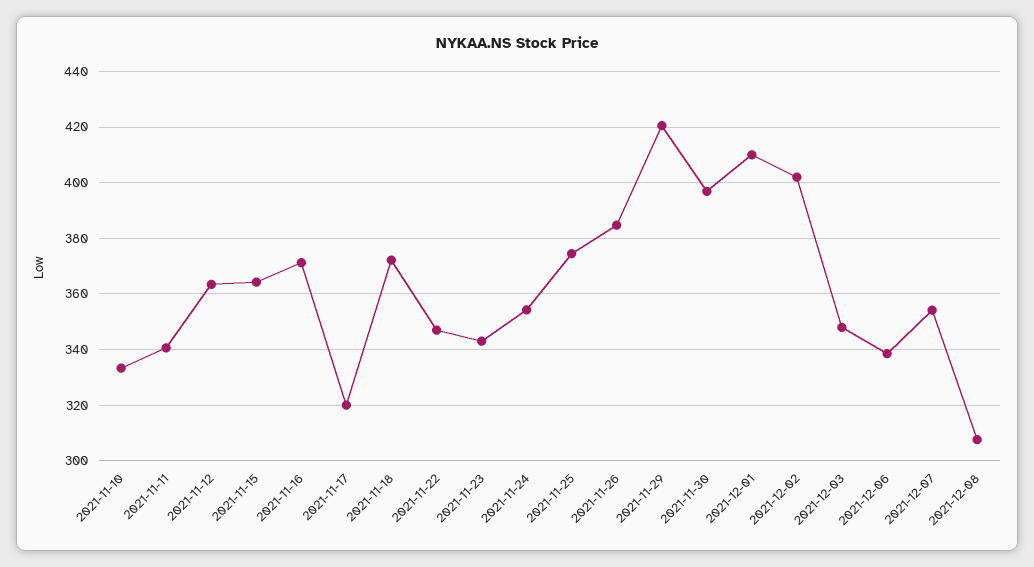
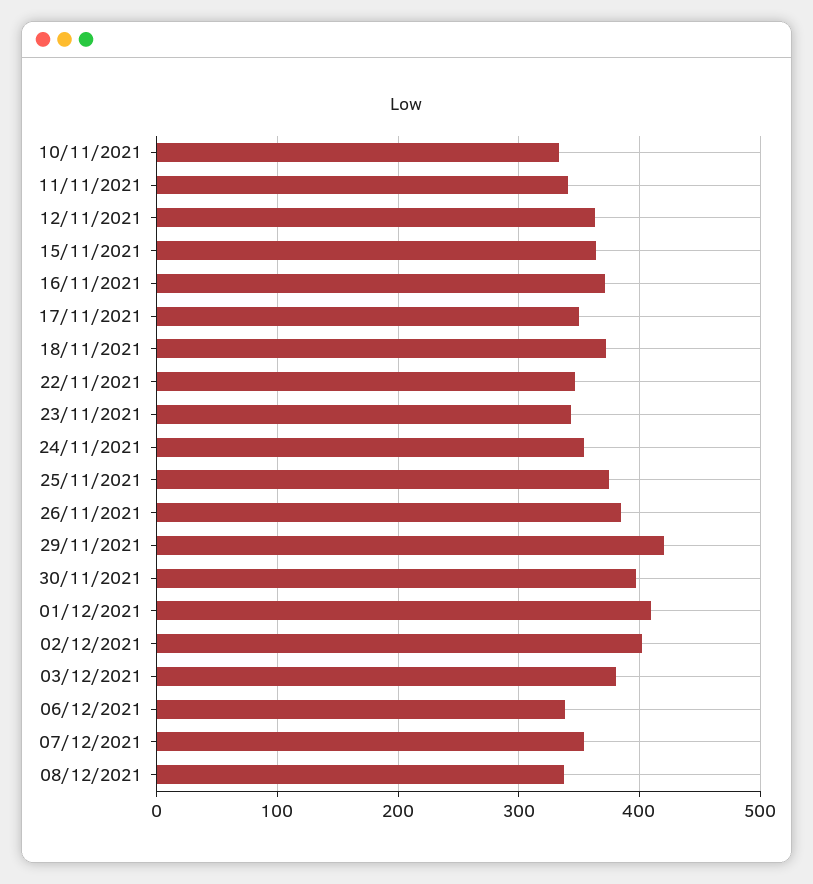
2021-11-17: 320 -> 350
2021-12-03: 347.5 -> 380
2021-12-08: 307.5 -> 340

